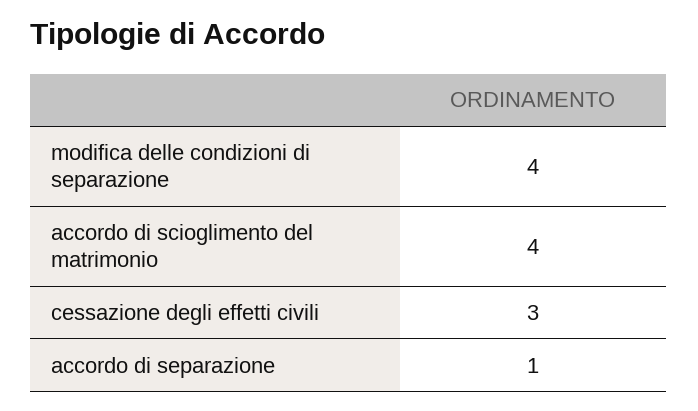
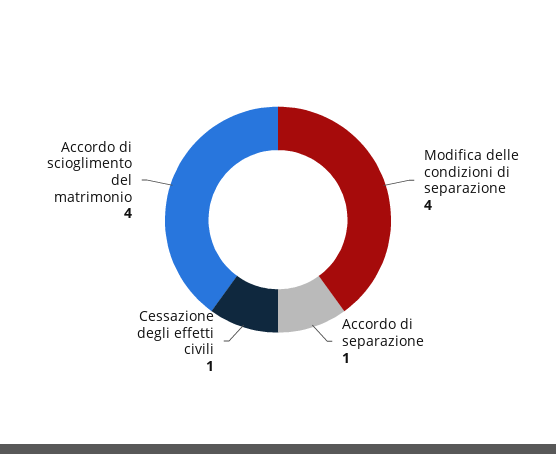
cessazione degli effetti civili: 3 -> 1

